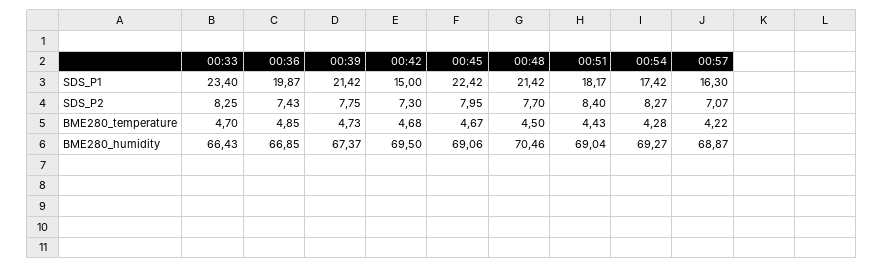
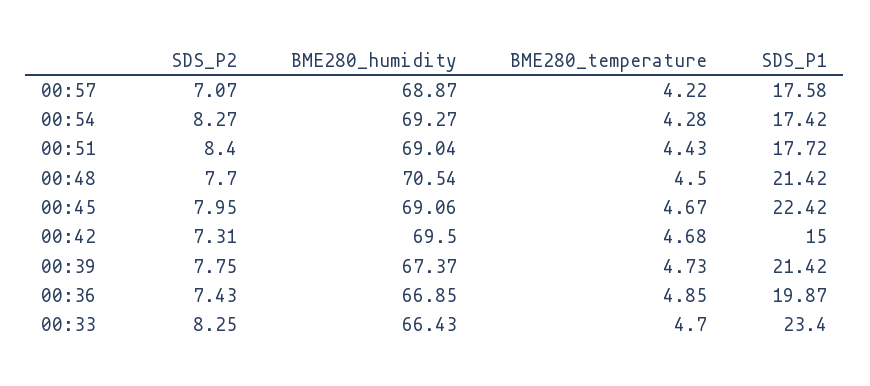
00:51, SDS_P1: 18.17 -> 17.72
00:57, SDS_P1: 16.3 -> 17.58
00:42, SDS_P2: 7.3 -> 7.31
00:48, BME280_humidity: 70.46 -> 70.54

